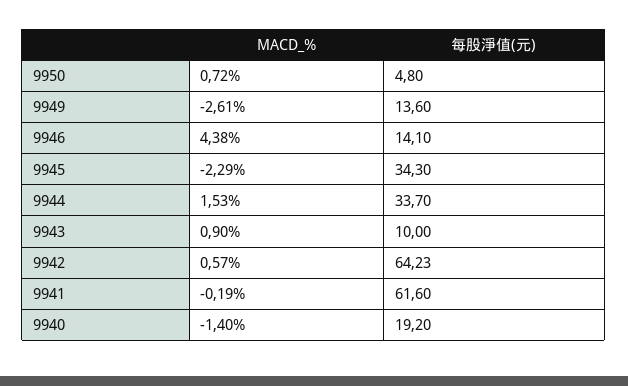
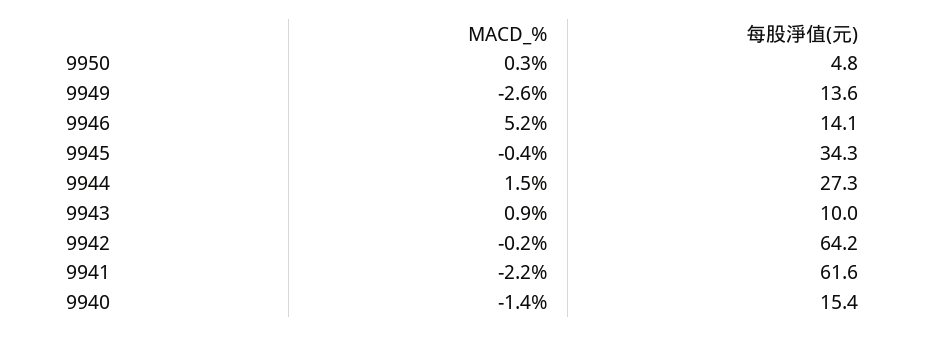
MACD_%, 9950: 0.72 -> 0.3
MACD_%, 9946: 4.38 -> 5.2
MACD_%, 9945: -2.29 -> -0.4
每股淨值(元), 9944: 33.7 -> 27.3
MACD_%, 9942: 0.57 -> -0.2
MACD_%, 9941: -0.19 -> -2.2
每股淨值(元), 9940: 19.2 -> 15.4

